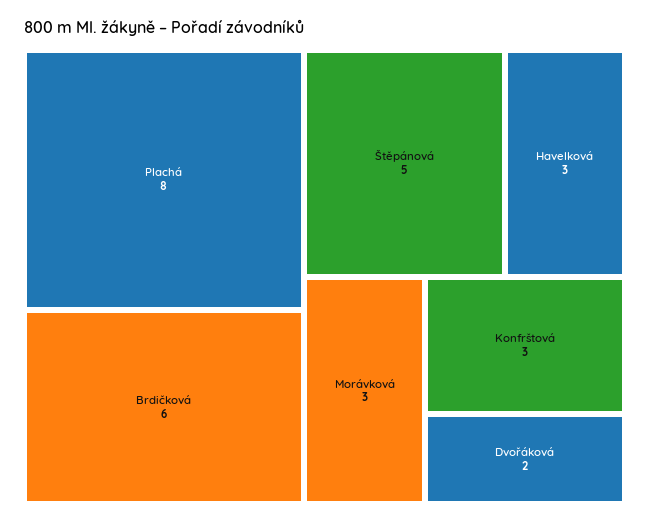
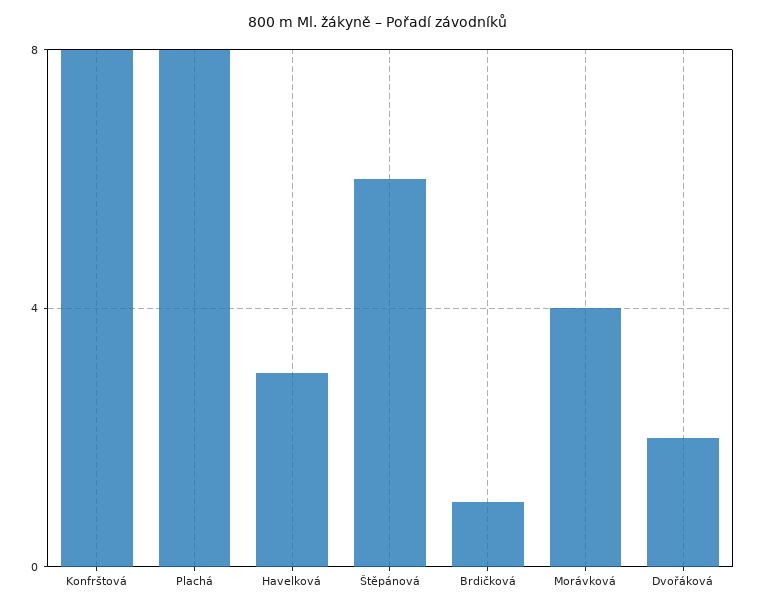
Brdičková: 6 -> 1
Štěpánová: 5 -> 6
Morávková: 3 -> 4
Konfrštová: 3 -> 8

